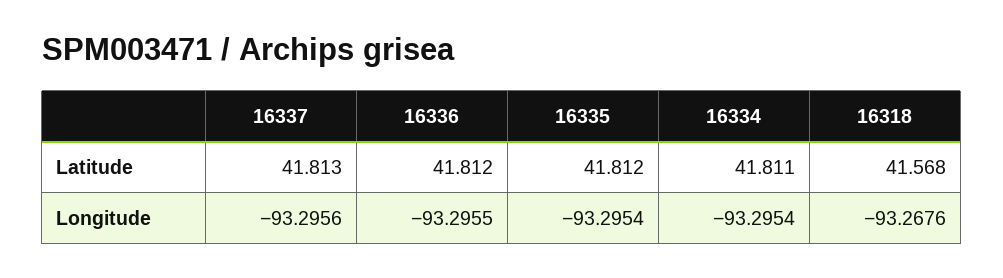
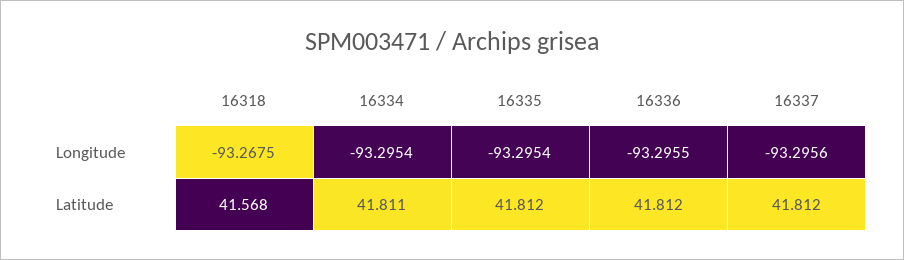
16337, Latitude: 41.813 -> 41.812
16318, Longitude: -93.2676 -> -93.2675

